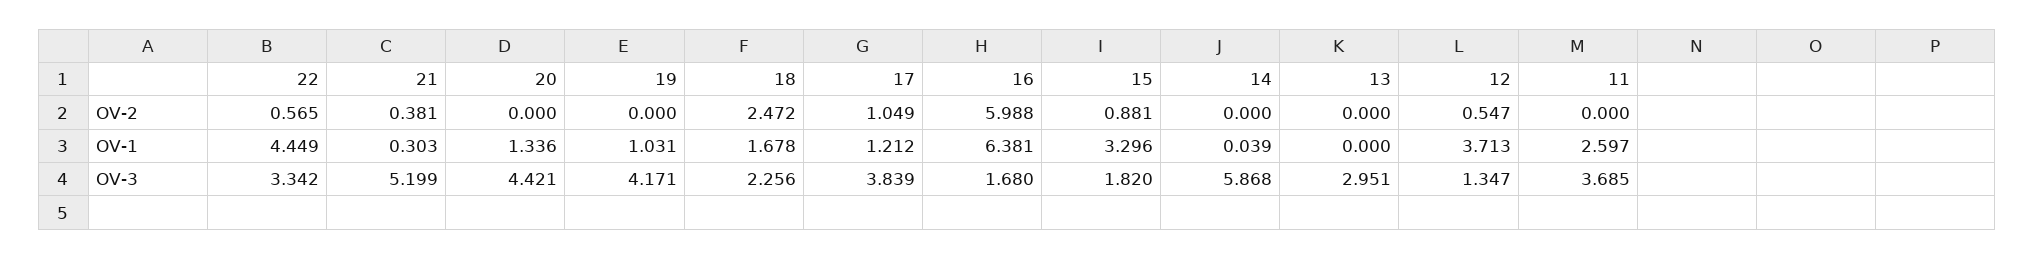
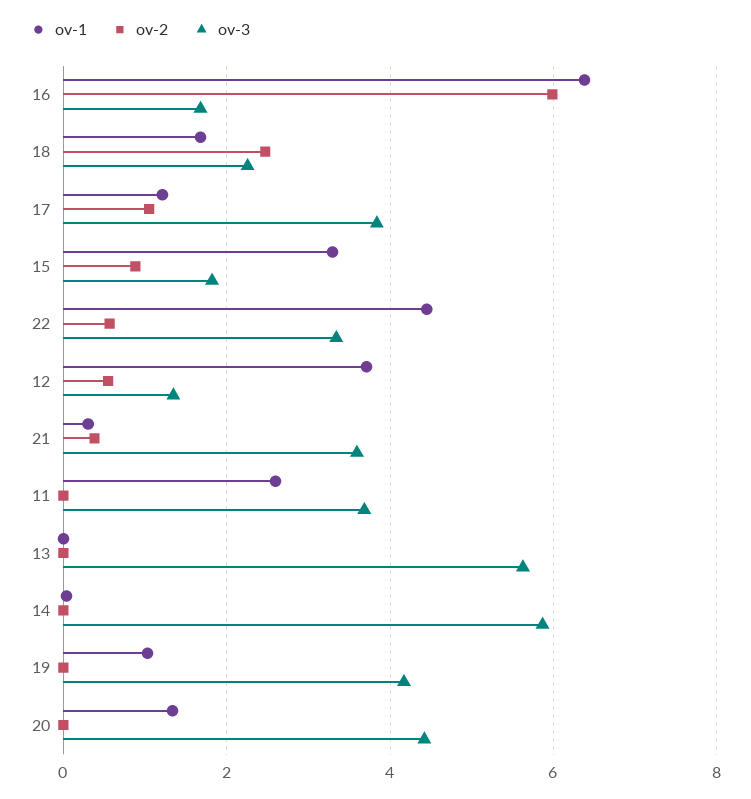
OV-3, 21: 5.199 -> 3.6
OV-3, 13: 2.951 -> 5.6

